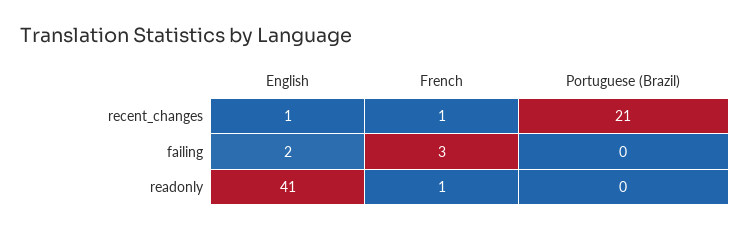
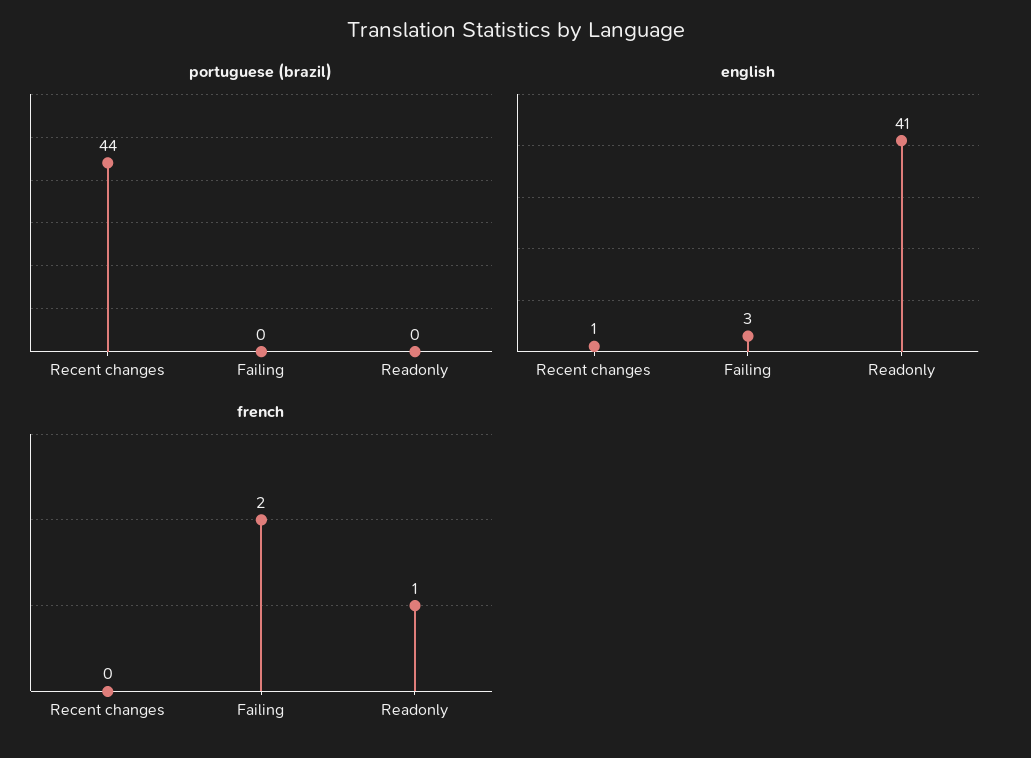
French, recent_changes: 1 -> 0
Portuguese (Brazil), recent_changes: 21 -> 44
English, failing: 2 -> 3
French, failing: 3 -> 2

